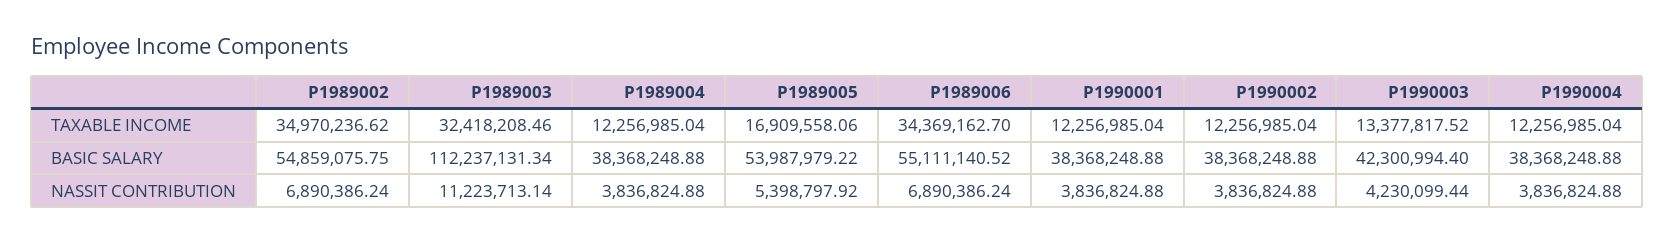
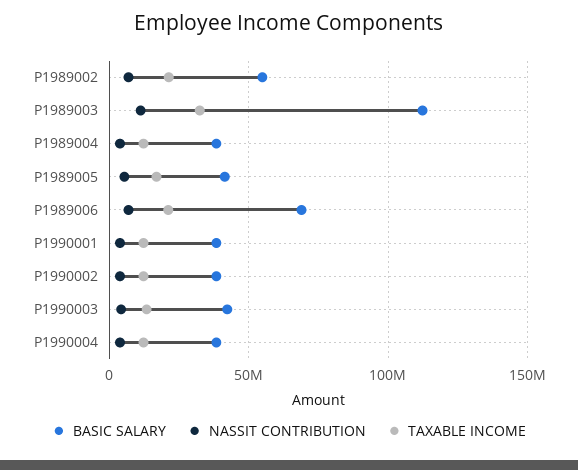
TAXABLE INCOME, P1989002: 34970236.62 -> 20000000
TAXABLE INCOME, P1989006: 34369162.7 -> 20000000
BASIC SALARY, P1989005: 53987979.22 -> 40000000
BASIC SALARY, P1989006: 55111140.52 -> 70000000

